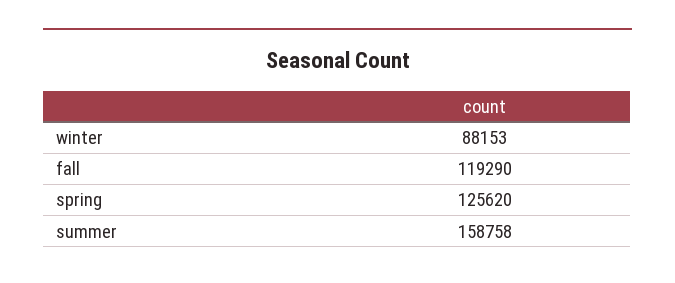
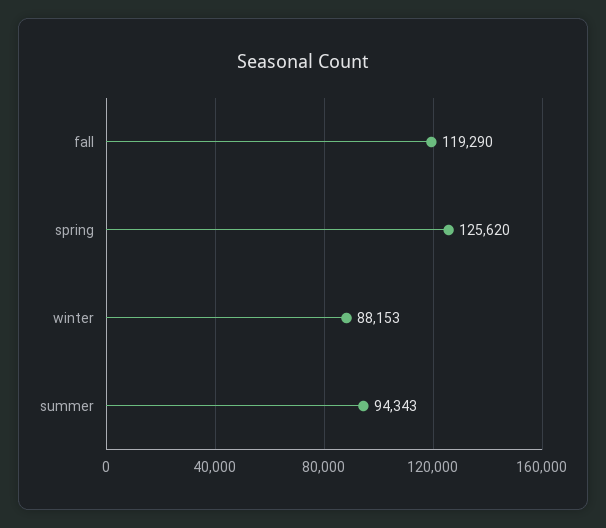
summer: 158758 -> 94343

